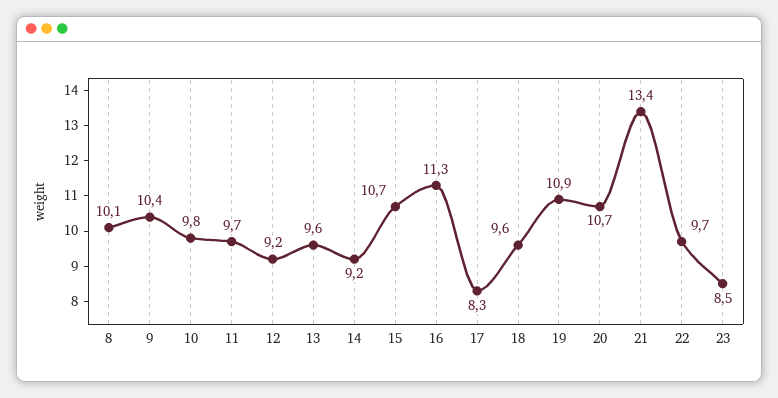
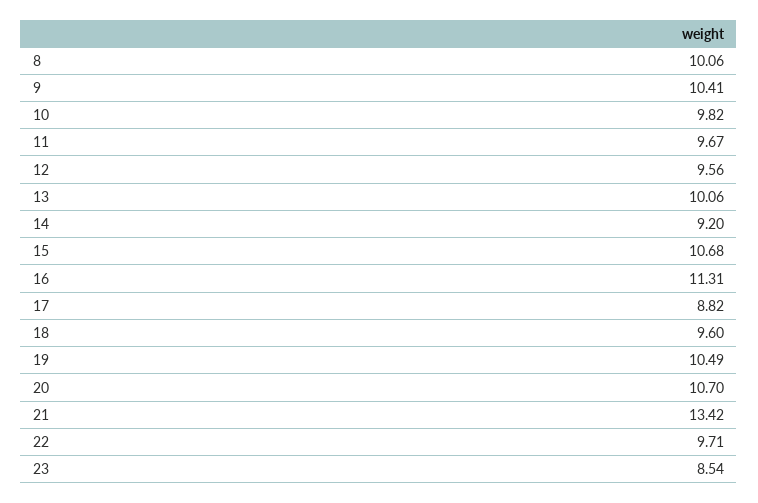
12: 9.2 -> 9.56
13: 9.6 -> 10.06
17: 8.3 -> 8.82
19: 10.9 -> 10.49

